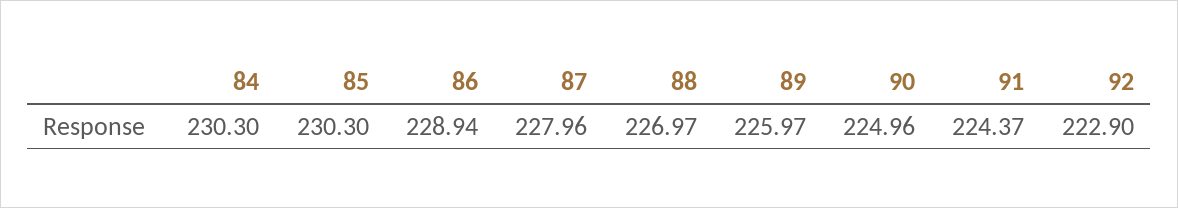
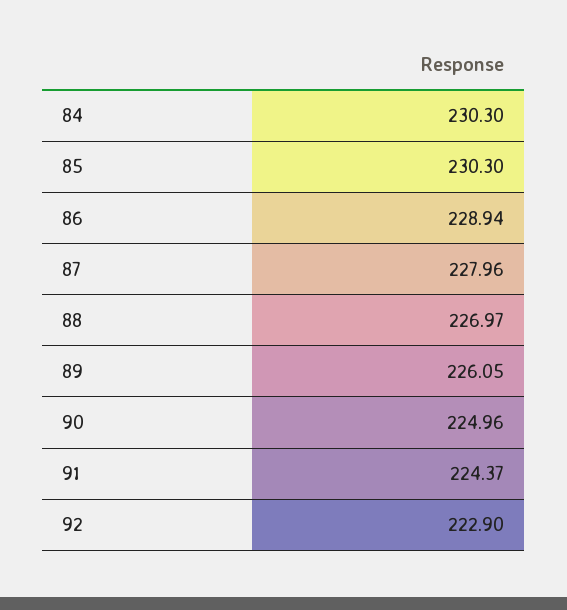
89: 225.97 -> 226.05

